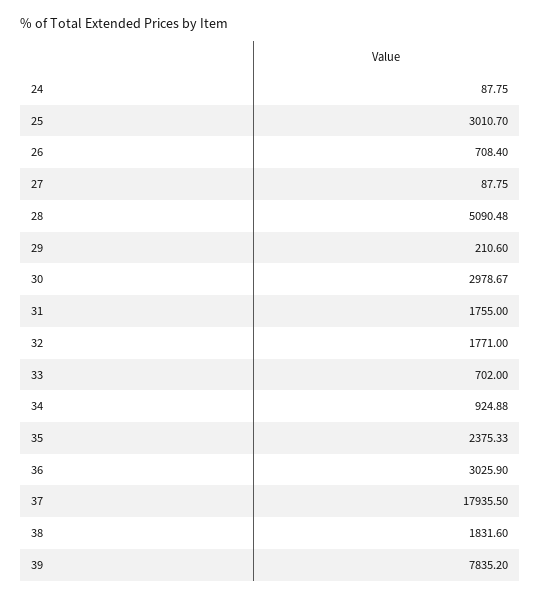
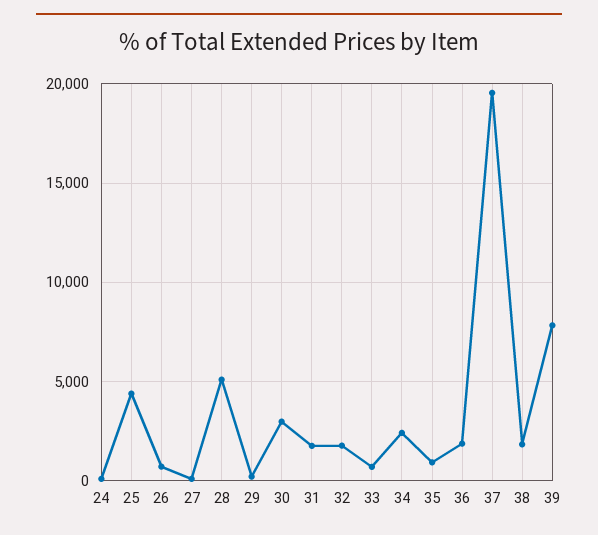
25: 3010.7 -> 4500
34: 924.88 -> 2500
35: 2375.33 -> 1000
36: 3025.9 -> 2000
37: 17935.5 -> 19500

